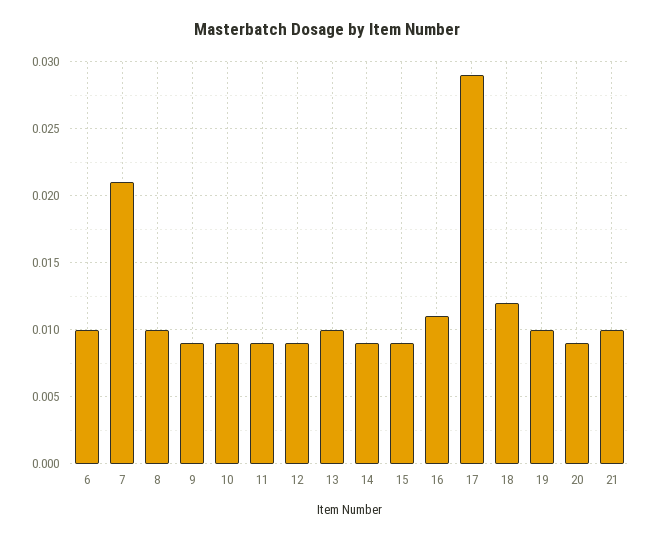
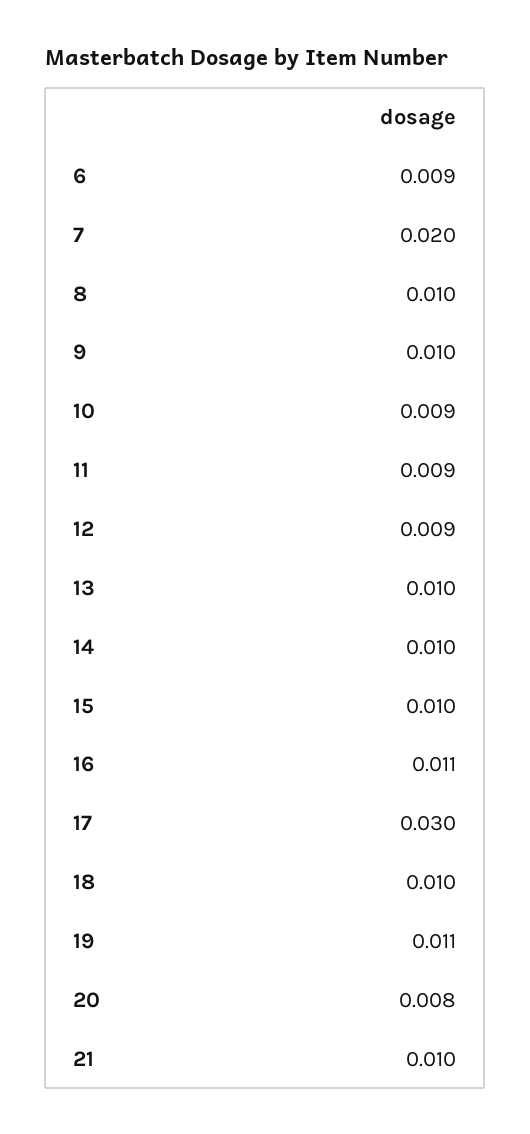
6: 0.01 -> 0.009
7: 0.021 -> 0.02
9: 0.009 -> 0.01
14: 0.009 -> 0.01
15: 0.009 -> 0.01
17: 0.029 -> 0.03
18: 0.012 -> 0.01
19: 0.01 -> 0.011
20: 0.009 -> 0.008

